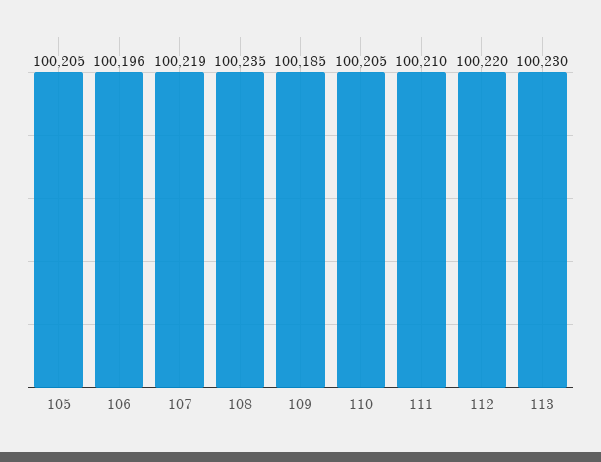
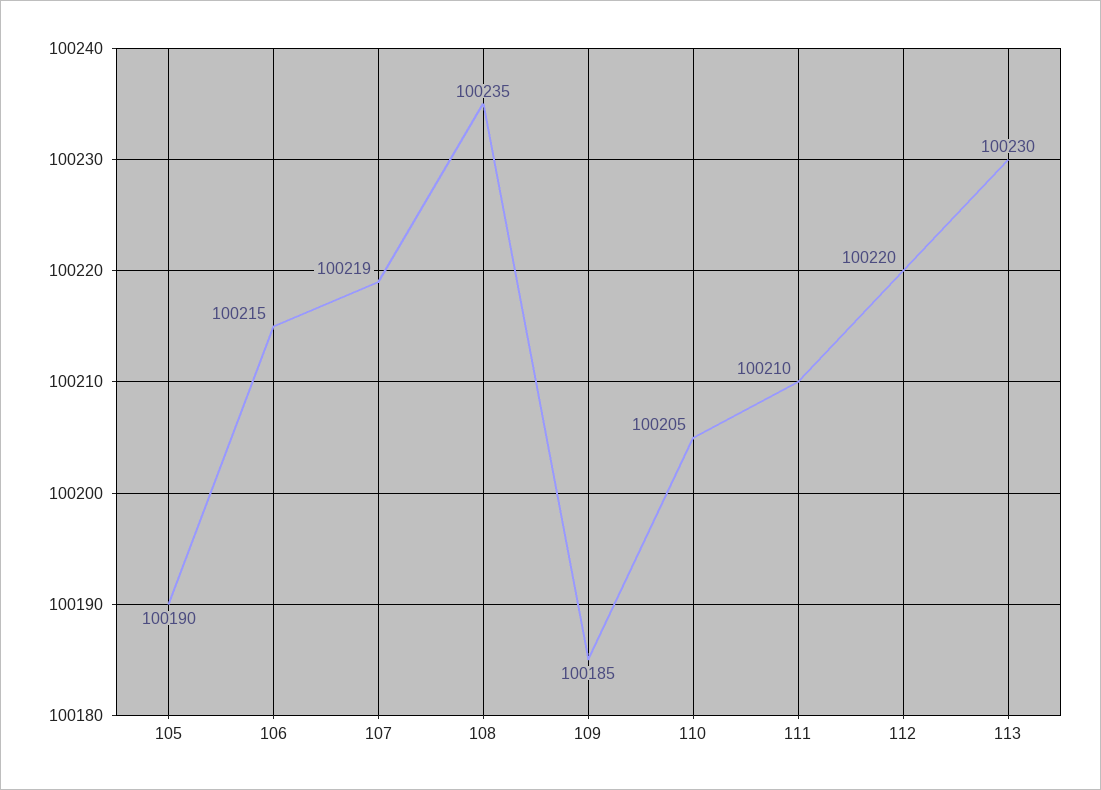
105: 100205 -> 100190
106: 100196 -> 100215

